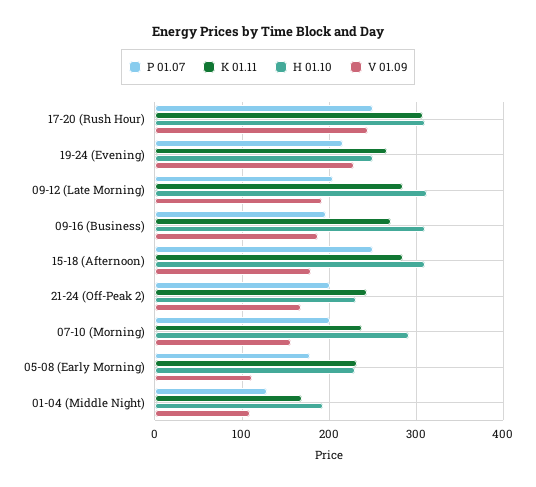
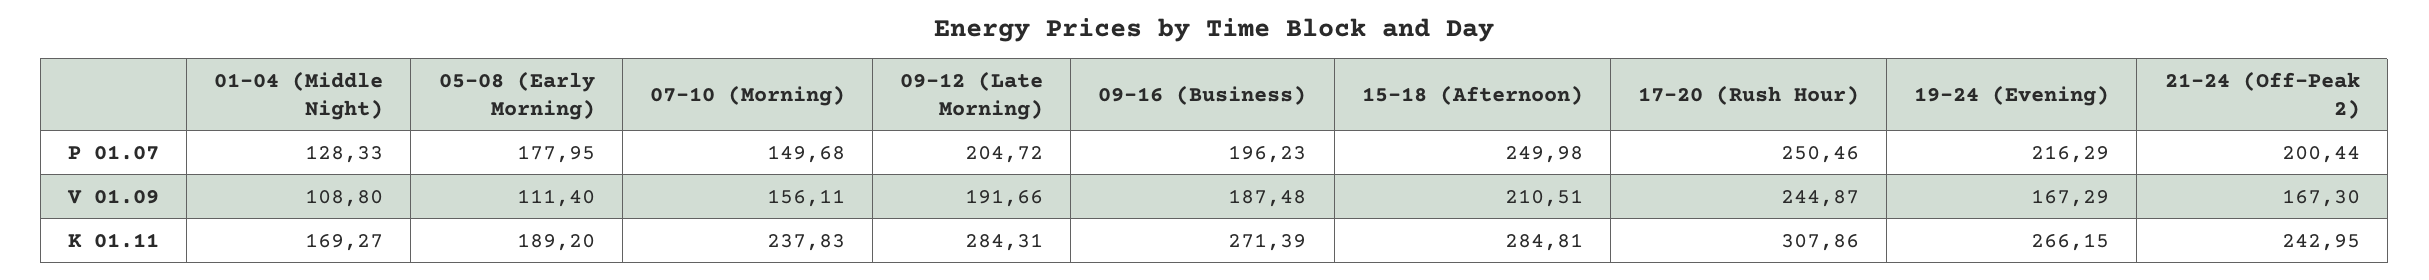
H 01.10, 17-20 (Rush Hour): 310 -> none
H 01.10, 19-24 (Evening): 250 -> none
V 01.09, 19-24 (Evening): 230 -> 167.29
H 01.10, 09-12 (Late Morning): 310 -> none
H 01.10, 09-16 (Business): 310 -> none
H 01.10, 15-18 (Afternoon): 310 -> none
V 01.09, 15-18 (Afternoon): 180 -> 210.51
H 01.10, 21-24 (Off-Peak 2): 230 -> none
P 01.07, 07-10 (Morning): 200 -> 149.68
H 01.10, 07-10 (Morning): 290 -> none
K 01.11, 05-08 (Early Morning): 230 -> 189.2
H 01.10, 05-08 (Early Morning): 230 -> none
H 01.10, 01-04 (Middle Night): 190 -> none

